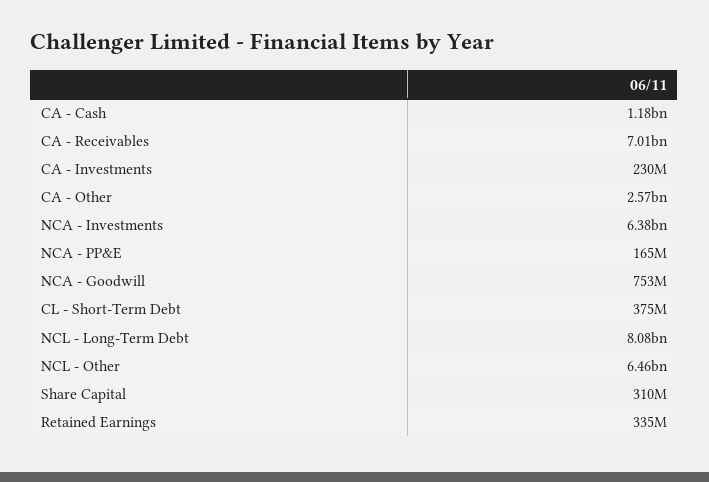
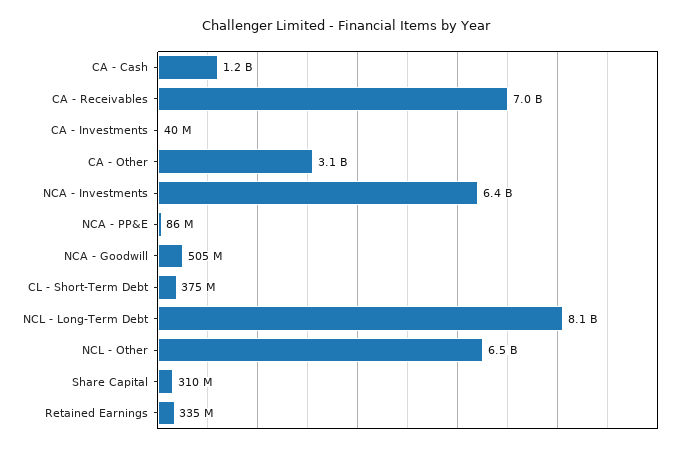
CA - Investments: 230000000 -> 40000000
CA - Other: 2570000000 -> 3100000000
NCA - PP&E: 165000000 -> 86000000
NCA - Goodwill: 753000000 -> 505000000

